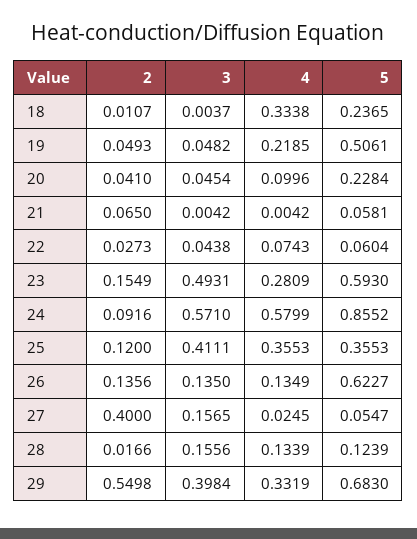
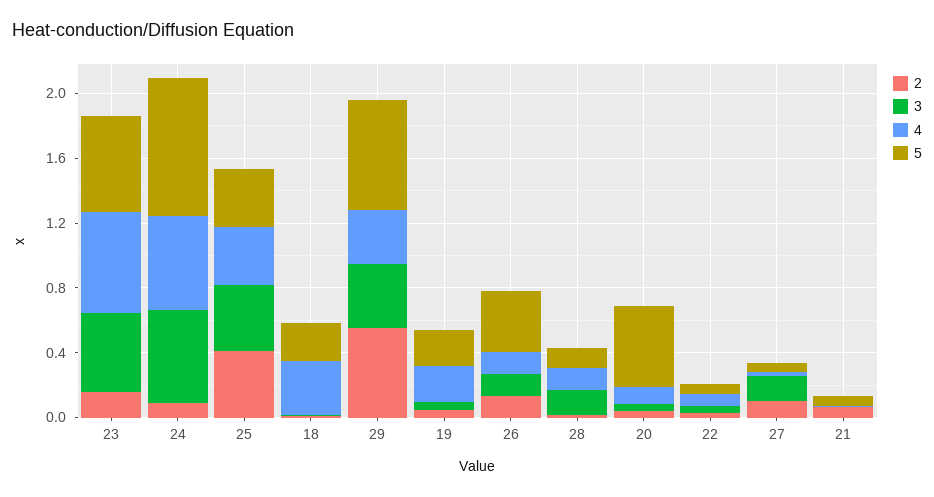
5, 19: 0.5061 -> 0.2
5, 20: 0.2284 -> 0.5
4, 23: 0.2809 -> 0.6
2, 25: 0.12 -> 0.4
5, 26: 0.6227 -> 0.4
2, 27: 0.4 -> 0.1

